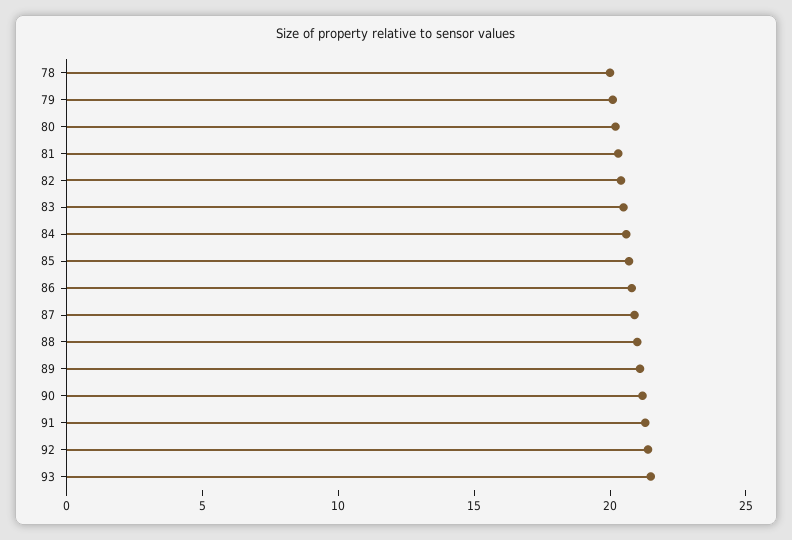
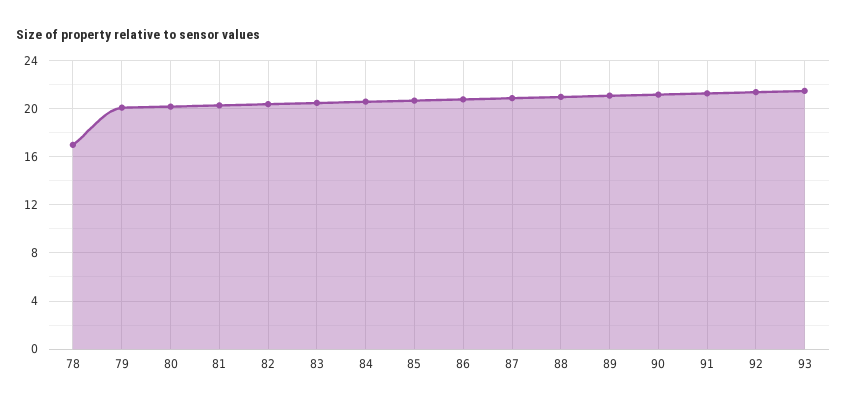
78: 20 -> 17

